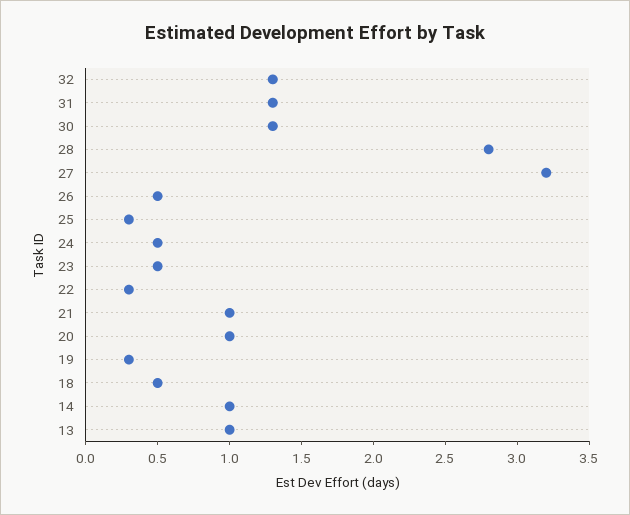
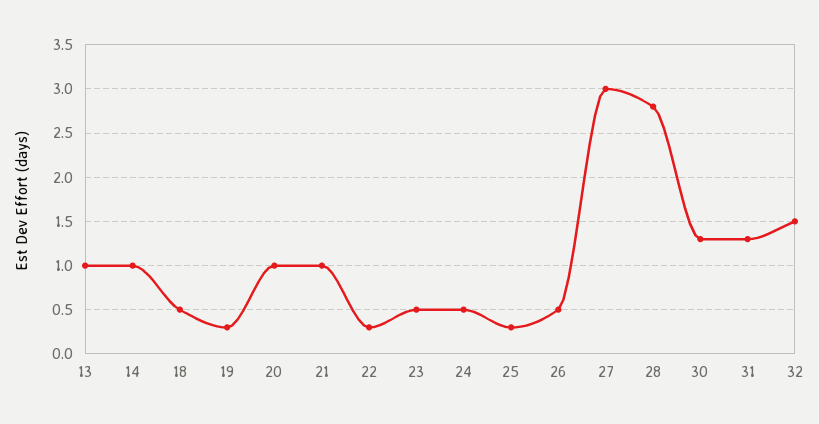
32: 1.3 -> 1.5
27: 3.2 -> 3

